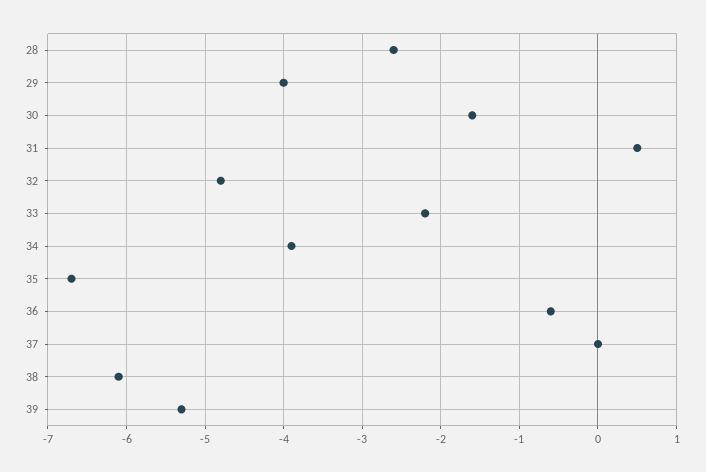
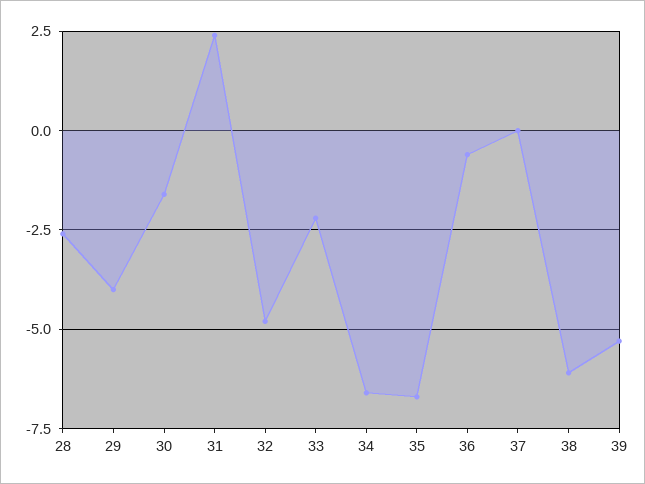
31: 0.5 -> 2.5
34: -3.9 -> -6.5

